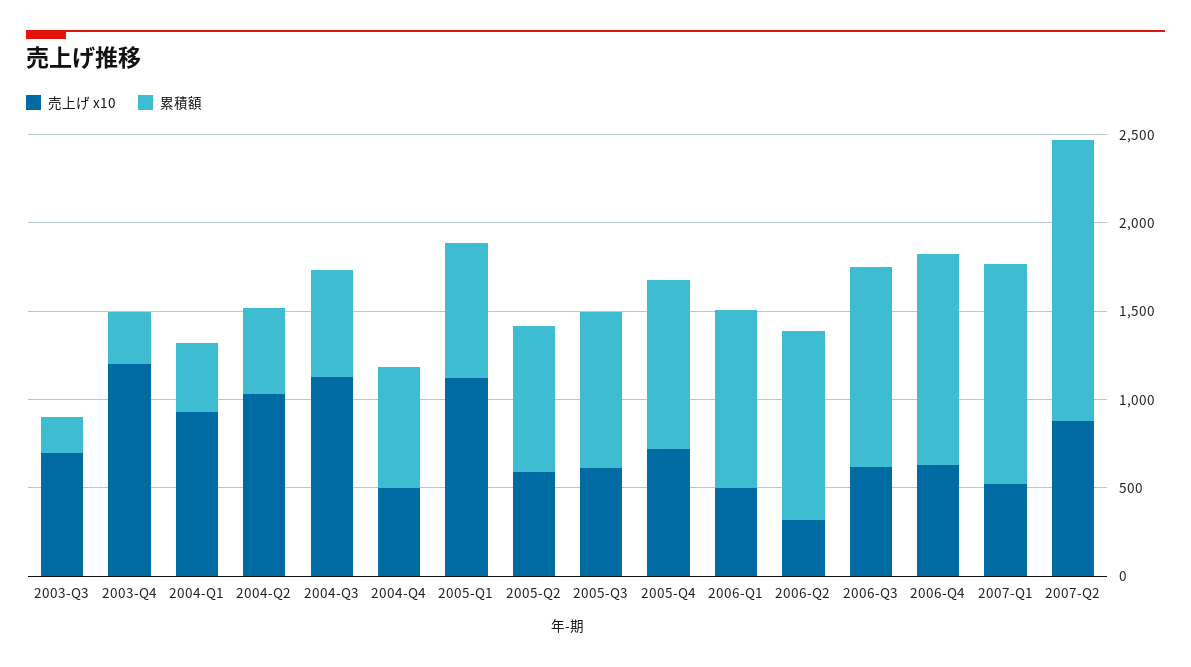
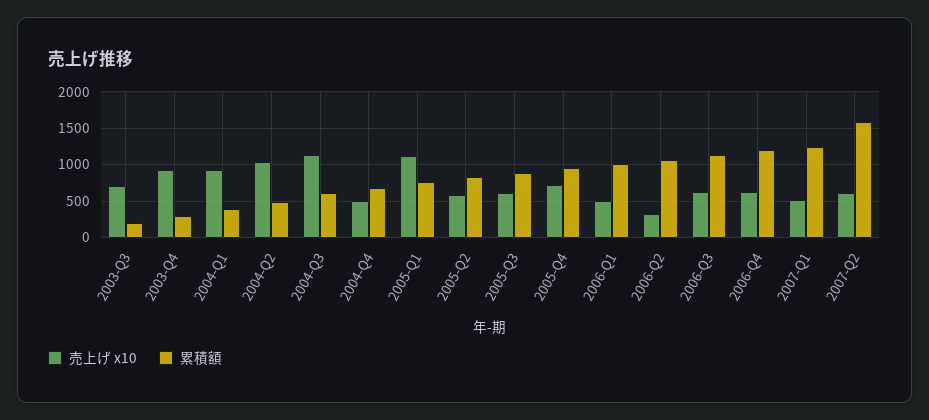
売上げ x10, 2003-Q4: 1200 -> 900
売上げ x10, 2007-Q2: 900 -> 600

